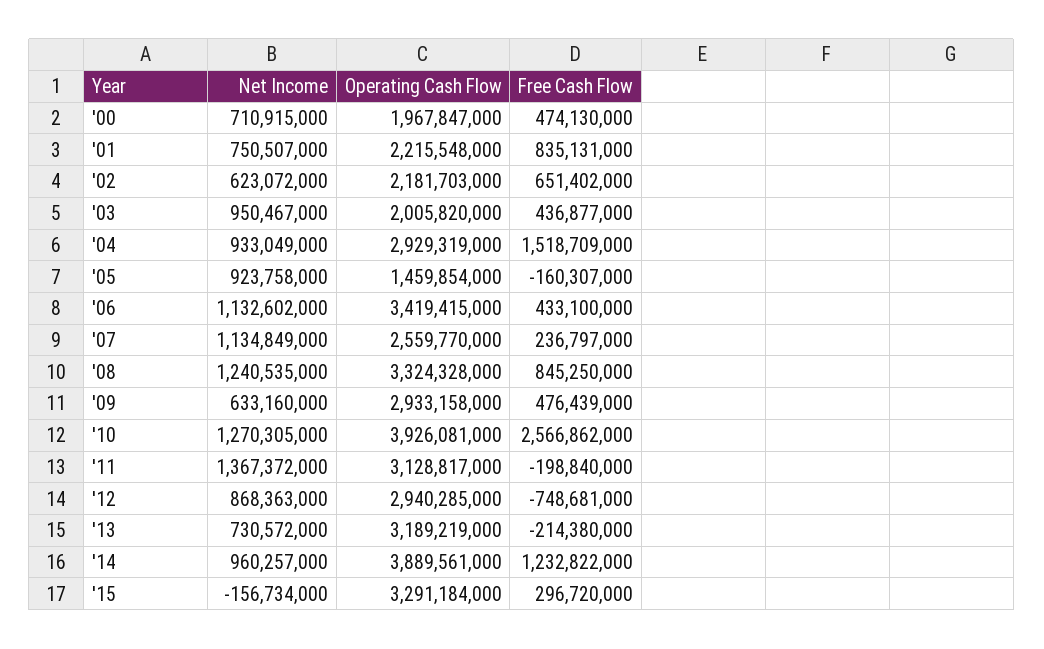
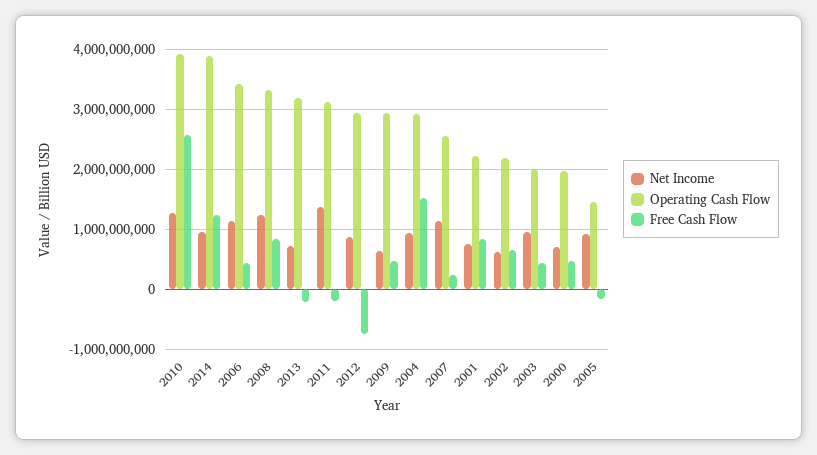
Net Income, '15: -156734000 -> none
Operating Cash Flow, '15: 3291184000 -> none
Free Cash Flow, '15: 296720000 -> none

